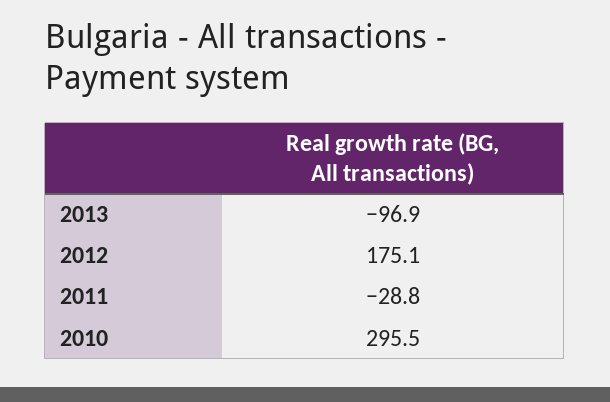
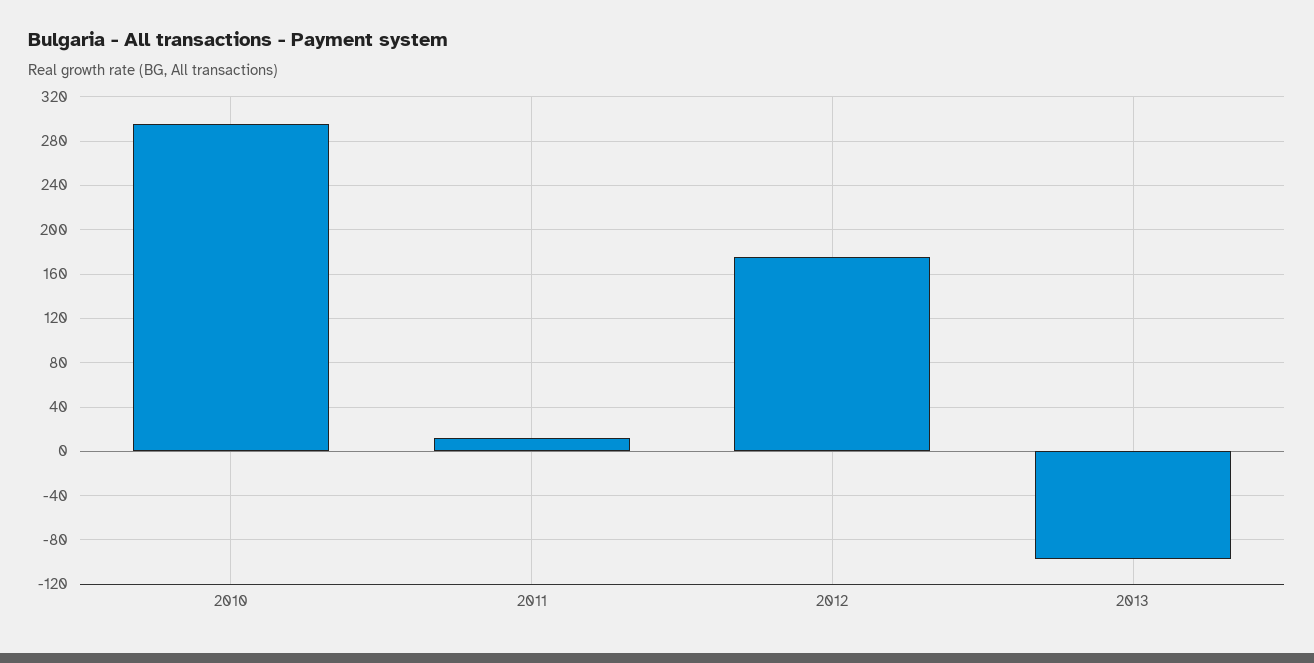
2011: -28.8 -> 10

